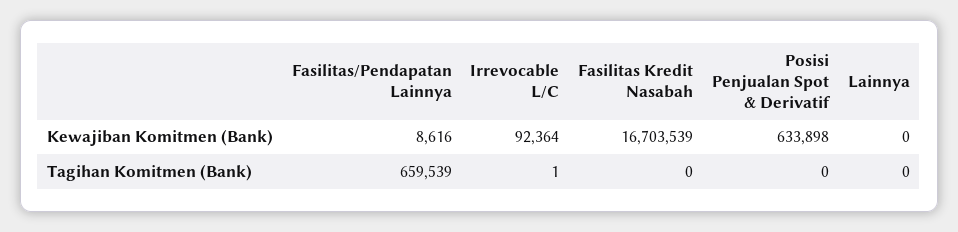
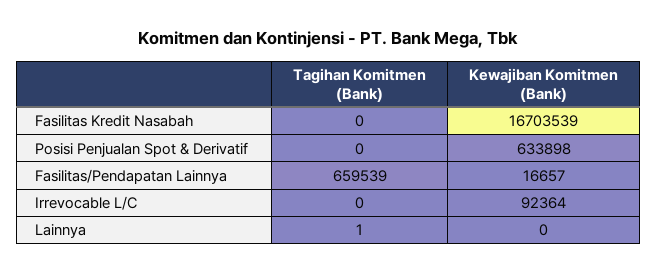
Fasilitas/Pendapatan Lainnya, Kewajiban Komitmen (Bank): 8616 -> 16657
Irrevocable L/C, Tagihan Komitmen (Bank): 1 -> 0
Lainnya, Tagihan Komitmen (Bank): 0 -> 1

